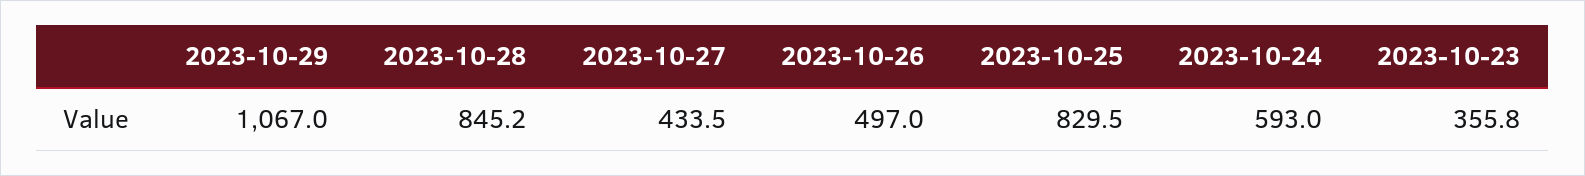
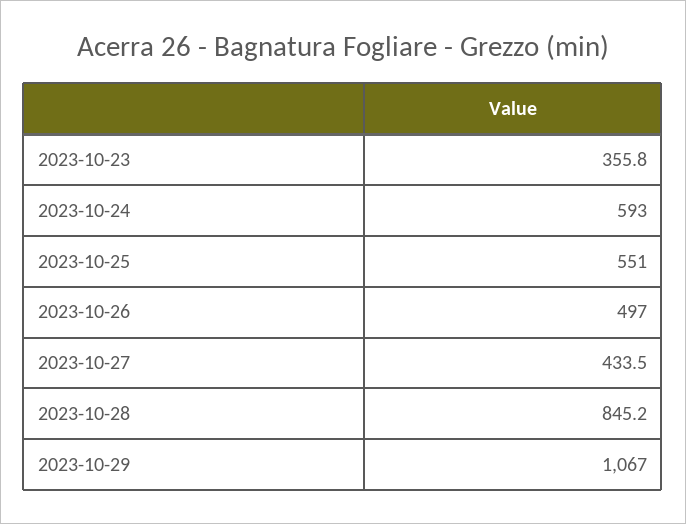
2023-10-25: 829.5 -> 551

